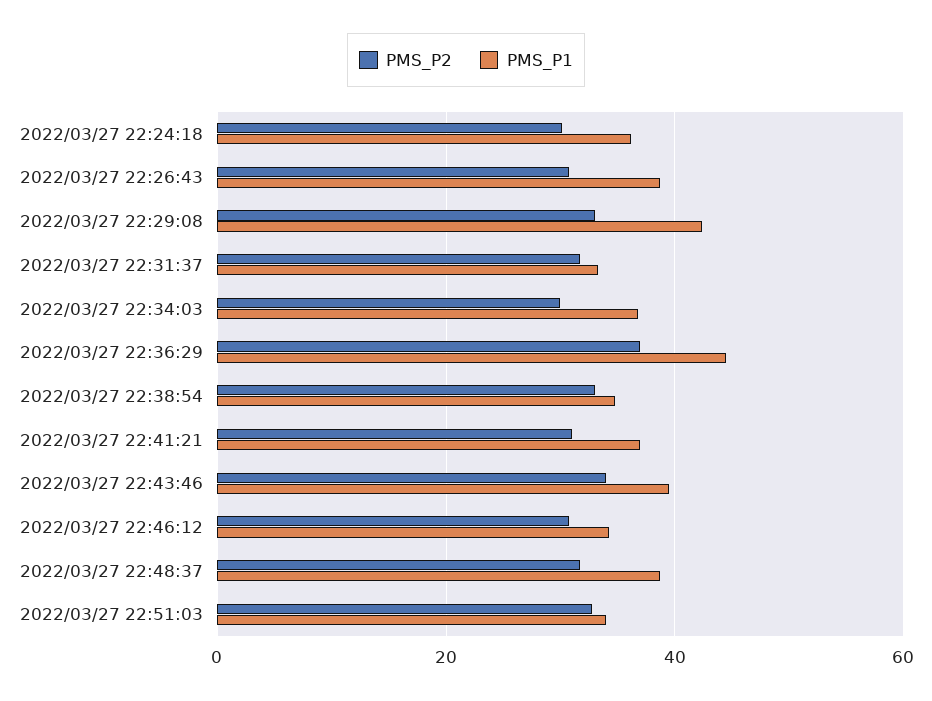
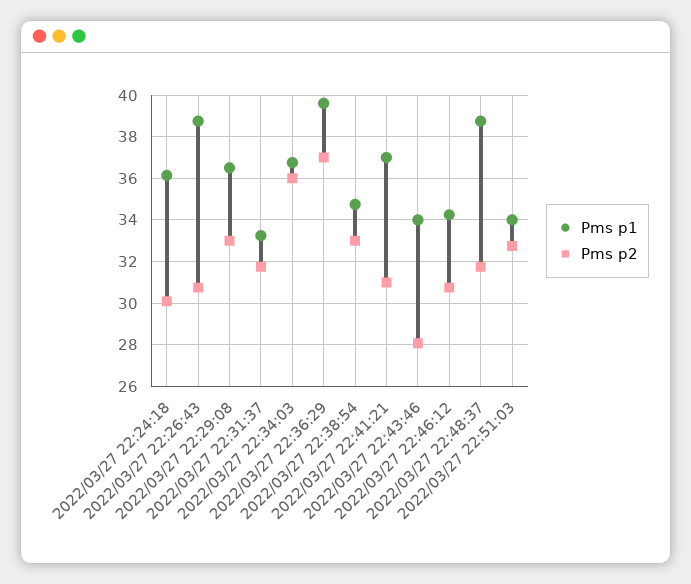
PMS_P1, 2022/03/27 22:29:08: 42 -> 36.5
PMS_P2, 2022/03/27 22:34:03: 30 -> 36
PMS_P1, 2022/03/27 22:36:29: 44 -> 39.5
PMS_P2, 2022/03/27 22:43:46: 34 -> 28
PMS_P1, 2022/03/27 22:43:46: 40 -> 34

